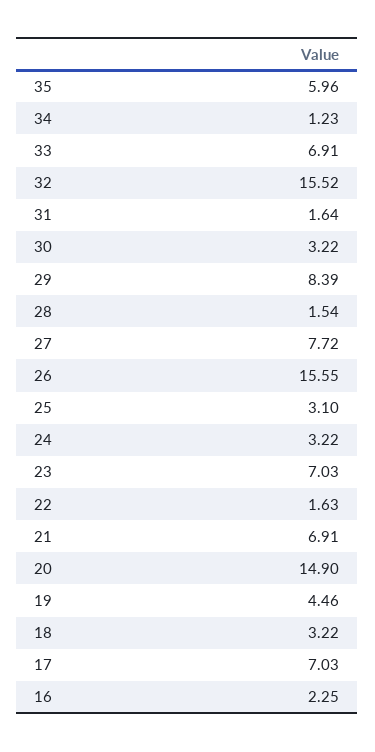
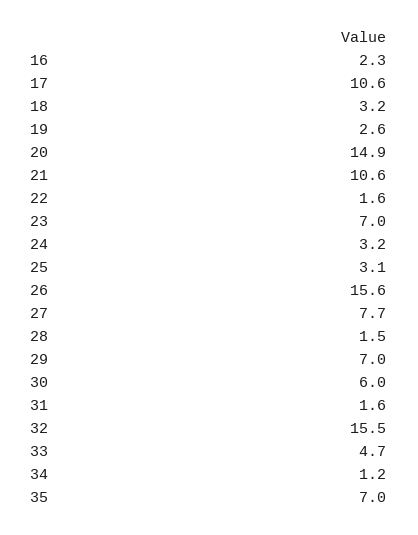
35: 5.96 -> 7
33: 6.91 -> 4.7
30: 3.22 -> 6
29: 8.39 -> 7
21: 6.91 -> 10.6
19: 4.46 -> 2.6
17: 7.03 -> 10.6

